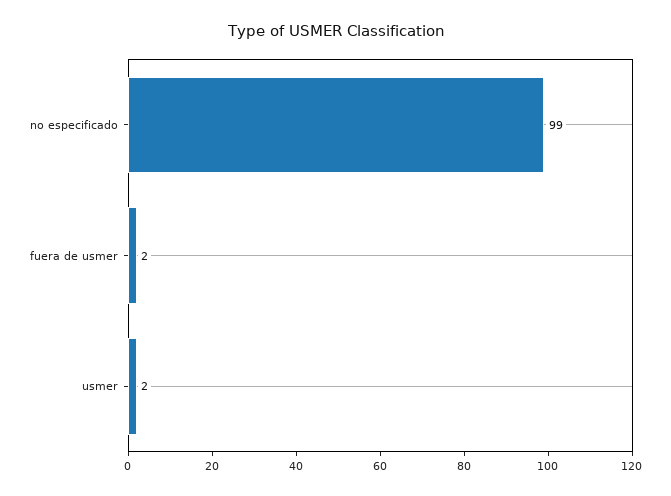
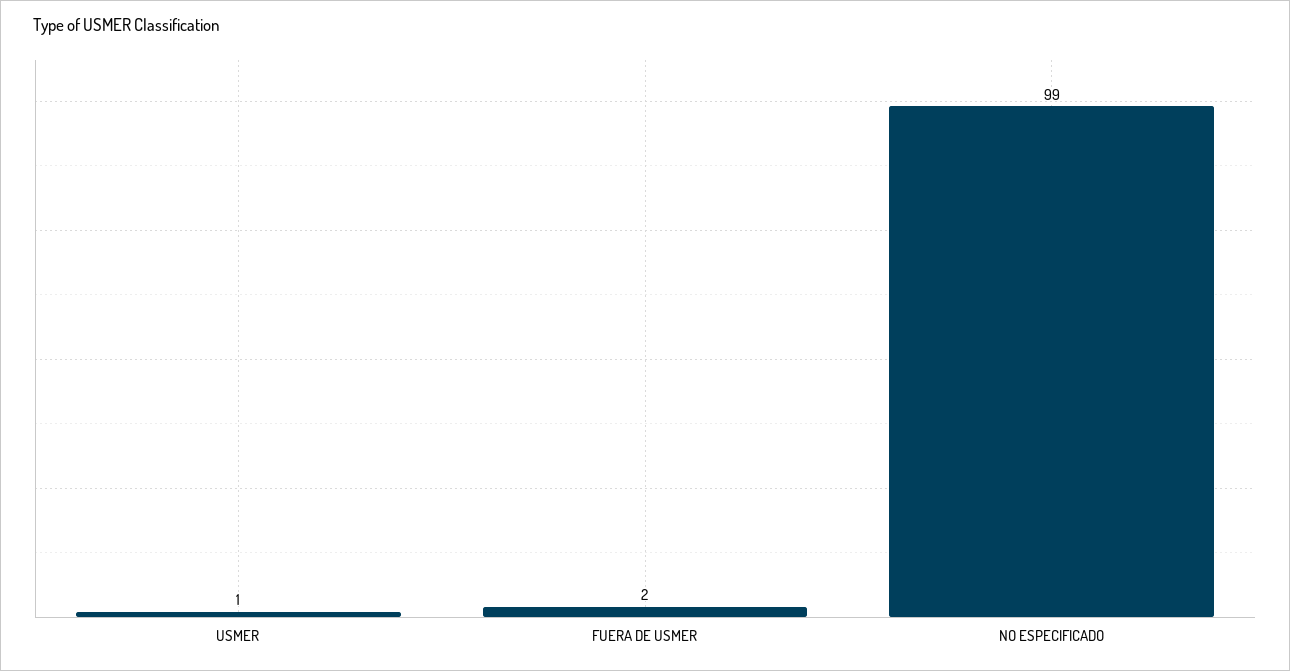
usmer: 2 -> 1

